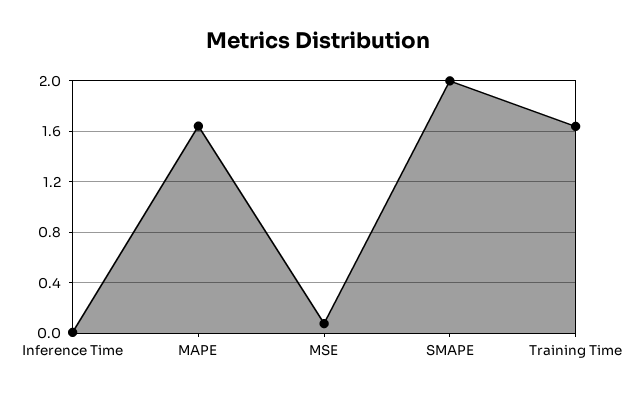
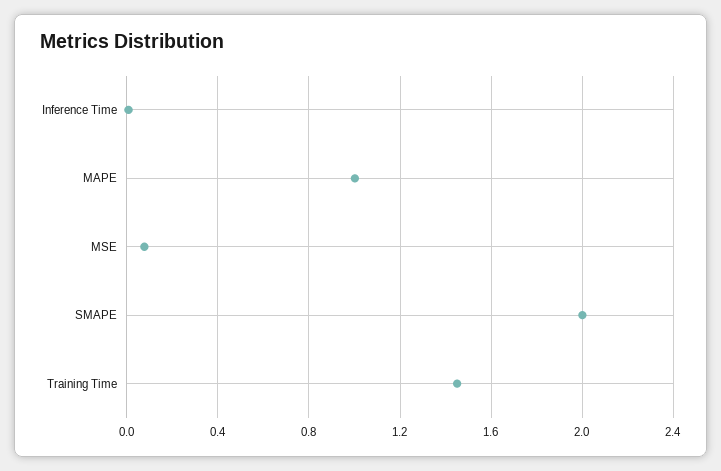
MAPE: 1.65 -> 1
Training Time: 1.65 -> 1.45

